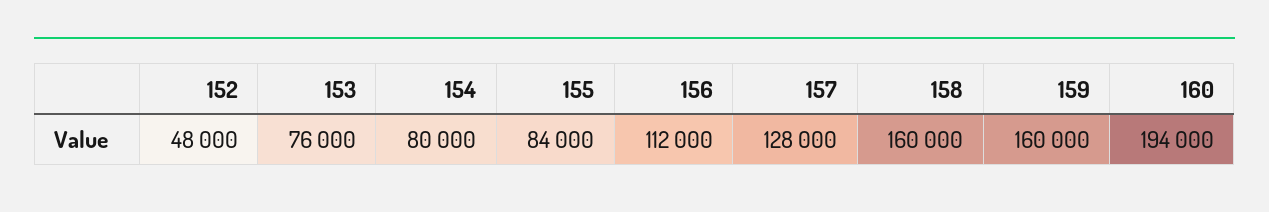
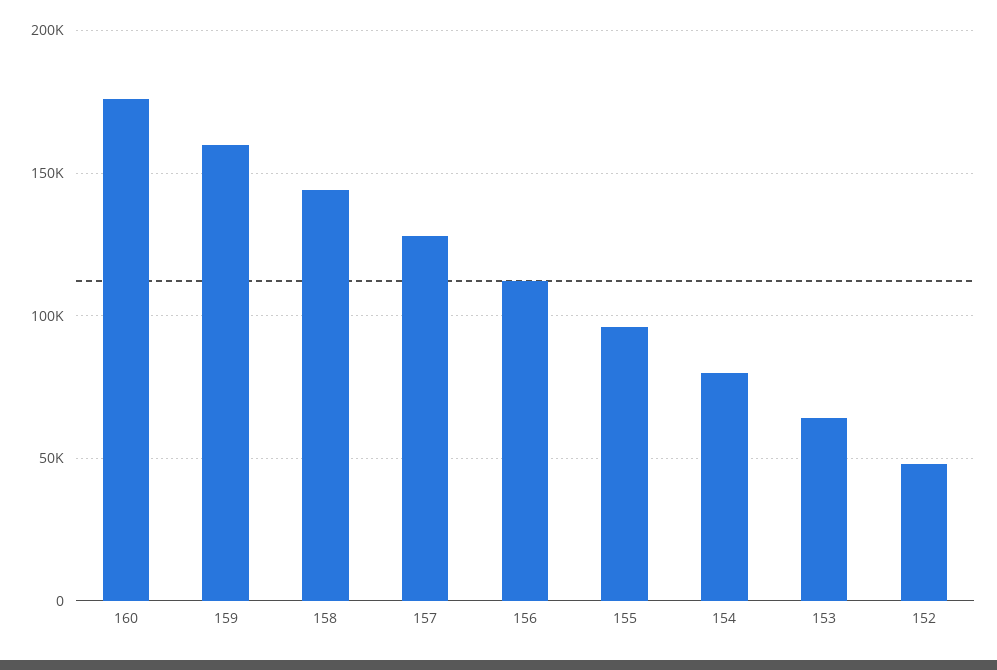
153: 76000 -> 65000
155: 84000 -> 95000
158: 160000 -> 145000
160: 194000 -> 175000

